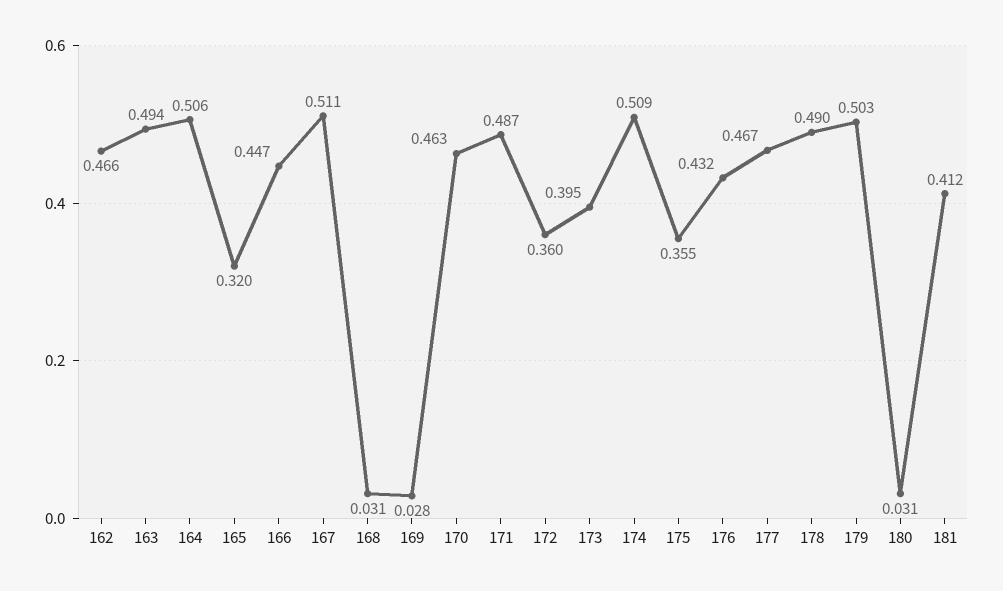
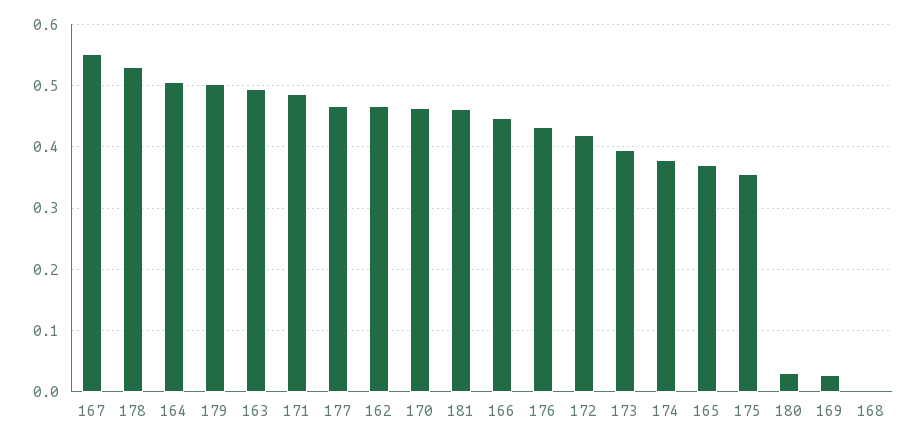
165: 0.32 -> 0.37
167: 0.511 -> 0.55
168: 0.031 -> 0
172: 0.36 -> 0.42
174: 0.509 -> 0.38
178: 0.49 -> 0.53
181: 0.412 -> 0.46

